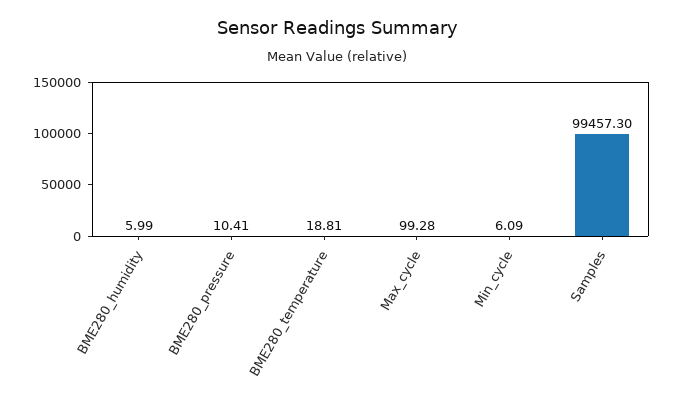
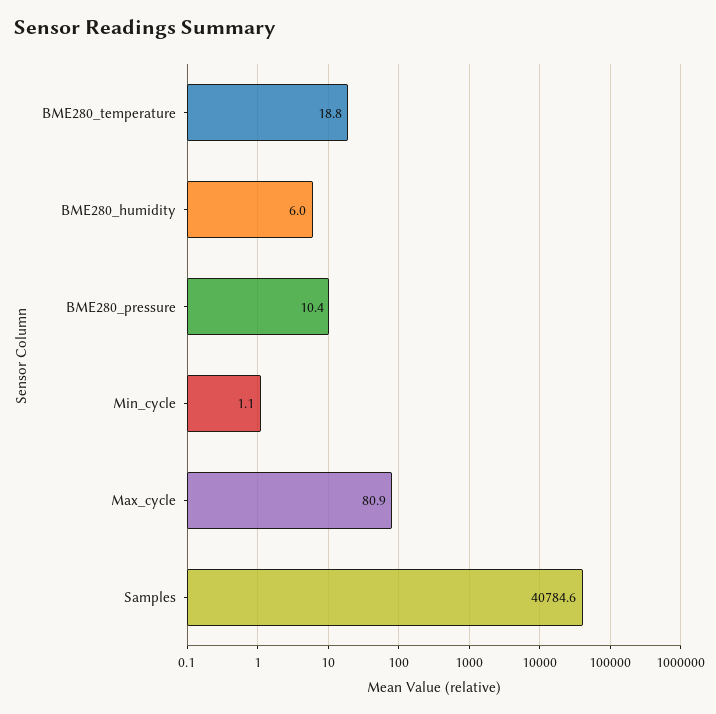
Max_cycle: 99.28 -> 80.9
Min_cycle: 6.09 -> 1.1
Samples: 99457.3 -> 40784.6

